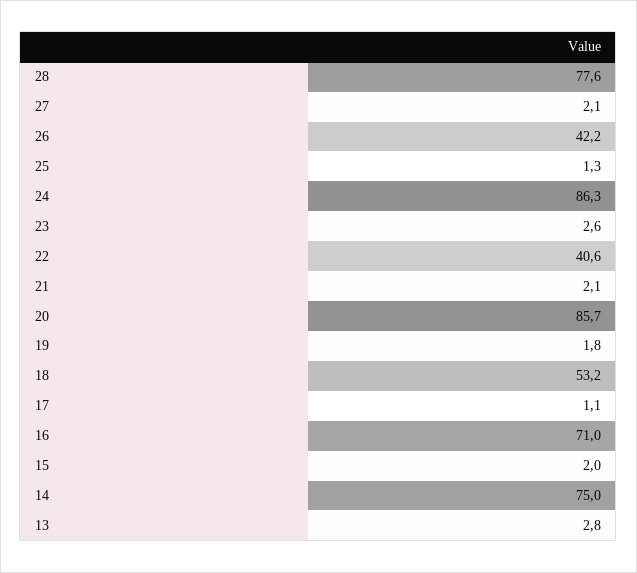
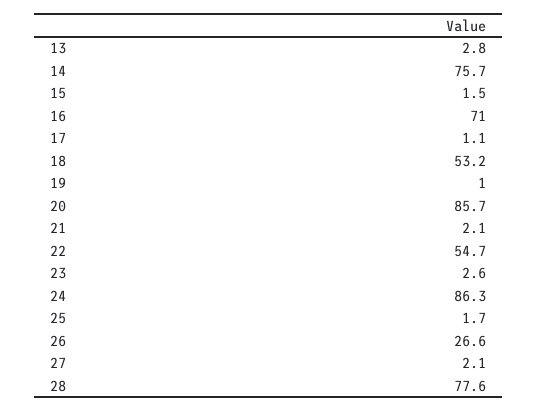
26: 42.2 -> 26.6
25: 1.3 -> 1.7
22: 40.6 -> 54.7
19: 1.8 -> 1
15: 2 -> 1.5
14: 75 -> 75.7

